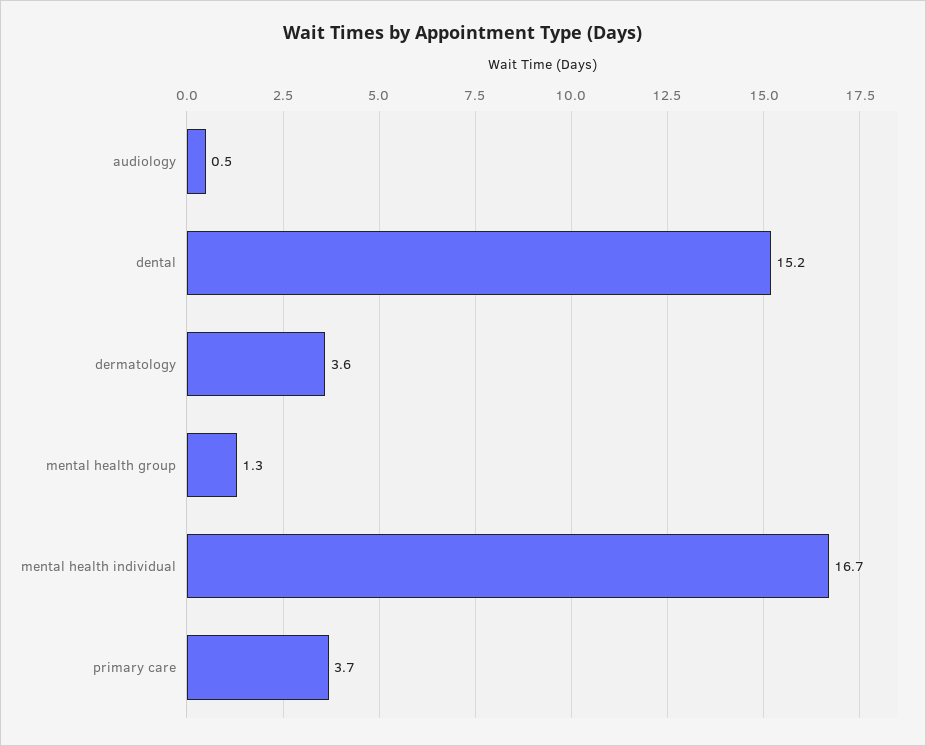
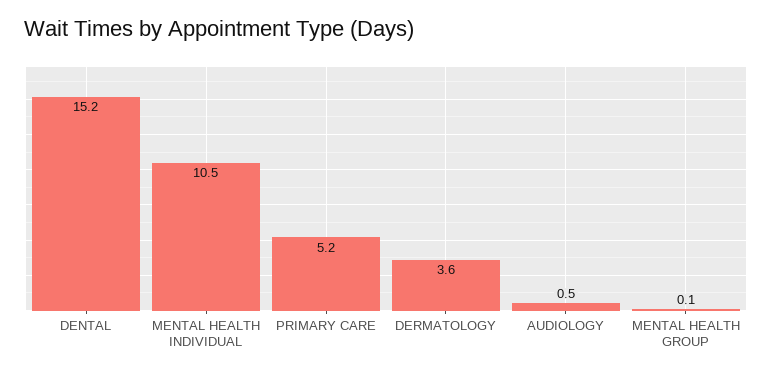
mental health group: 1.3 -> 0.1
mental health individual: 16.7 -> 10.5
primary care: 3.7 -> 5.2

